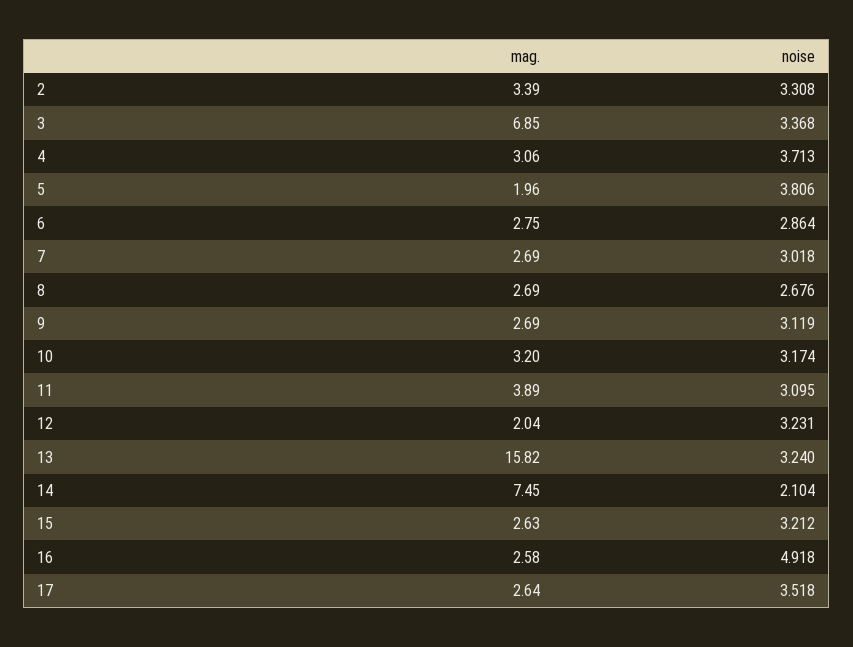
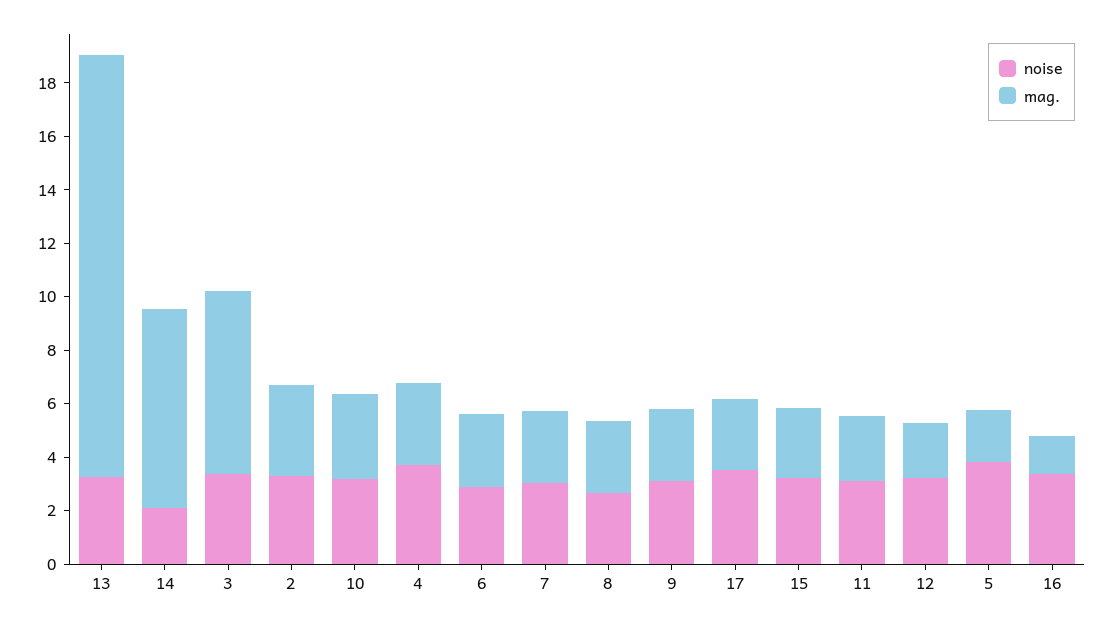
mag., 11: 3.89 -> 2.5
mag., 16: 2.58 -> 1.5
noise, 16: 4.918 -> 3.5

